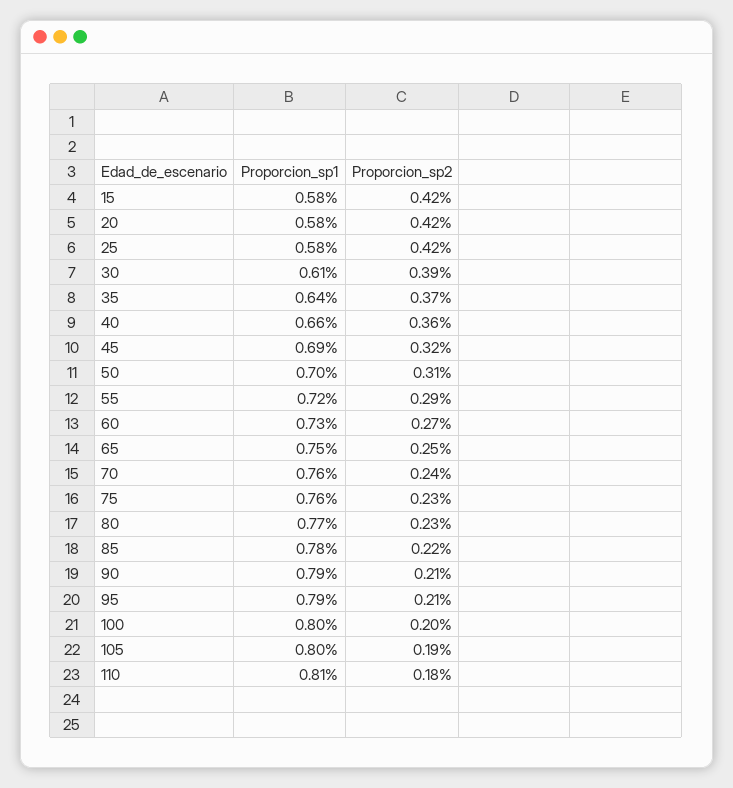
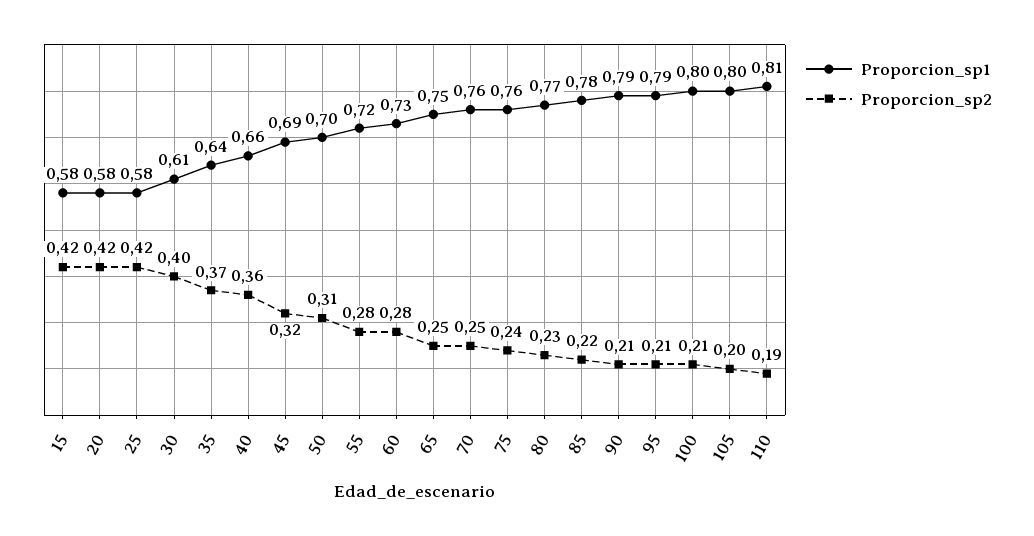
Proporcion_sp2, 30: 0.39 -> 0.4
Proporcion_sp2, 55: 0.29 -> 0.28
Proporcion_sp2, 60: 0.27 -> 0.28
Proporcion_sp2, 70: 0.24 -> 0.25
Proporcion_sp2, 75: 0.23 -> 0.24
Proporcion_sp2, 100: 0.2 -> 0.21
Proporcion_sp2, 105: 0.19 -> 0.2
Proporcion_sp2, 110: 0.18 -> 0.19

